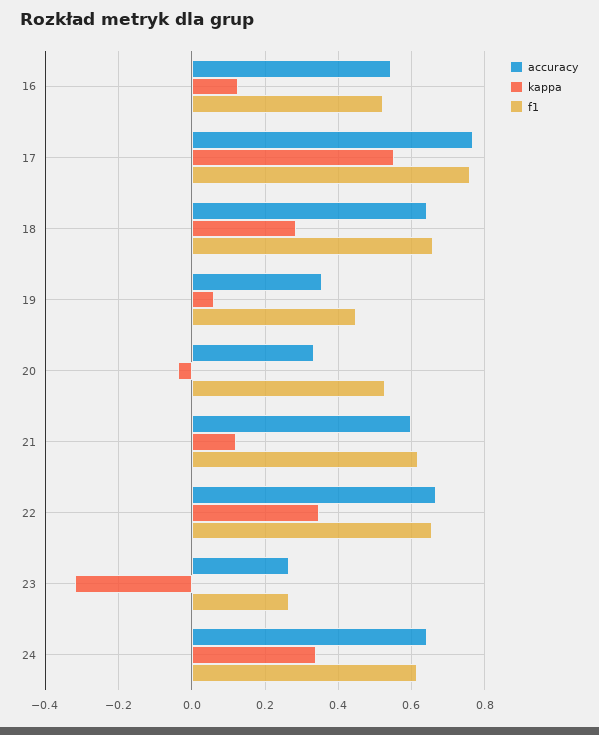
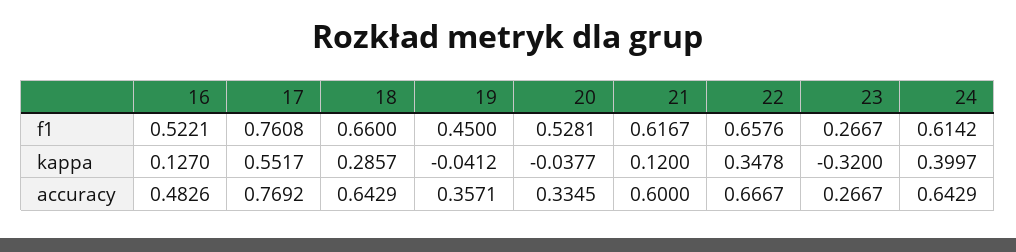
accuracy, 16: 0.54 -> 0.4826
kappa, 19: 0.06 -> -0.0412
kappa, 24: 0.34 -> 0.3997

